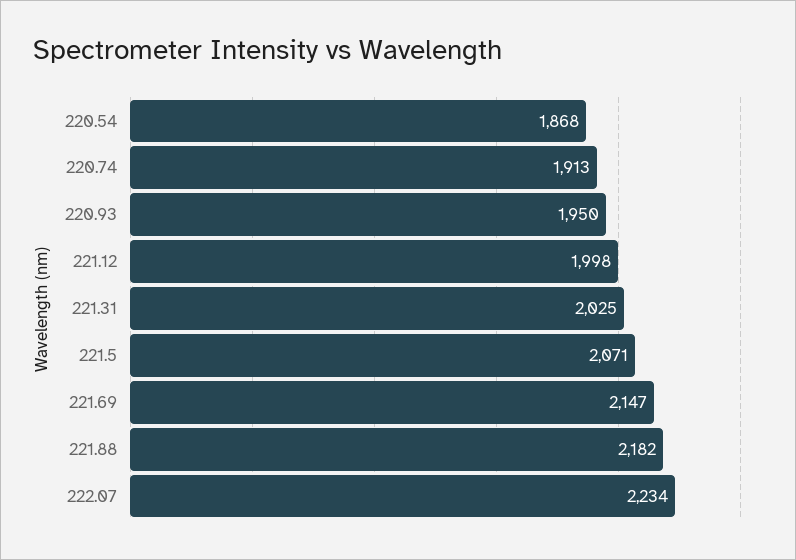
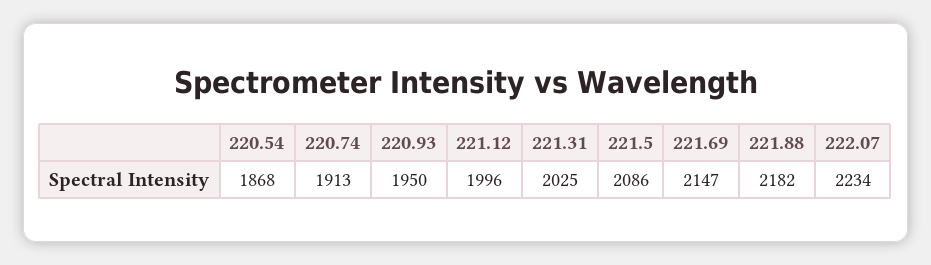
221.12: 1998 -> 1996
221.5: 2071 -> 2086

